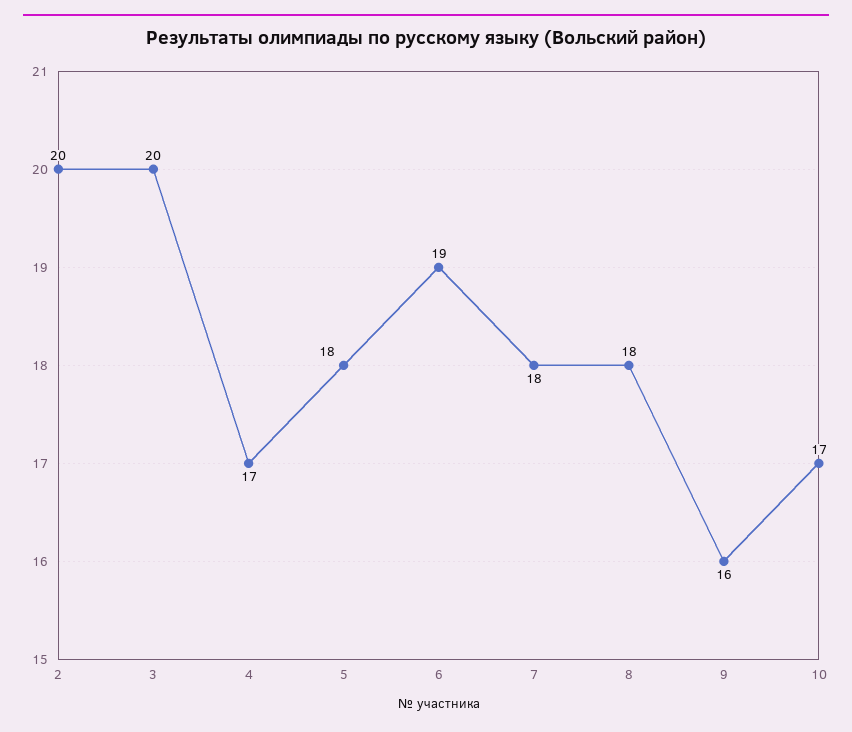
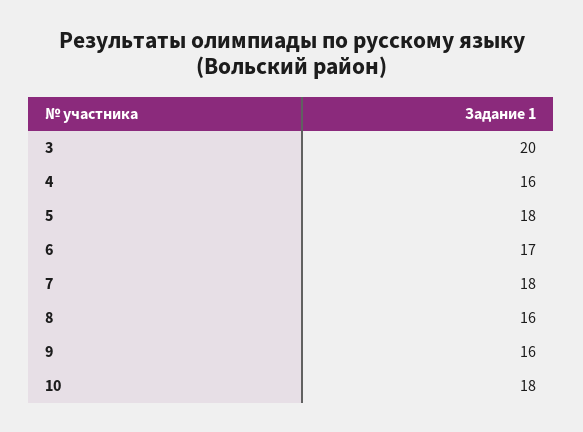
2: 20 -> none
4: 17 -> 16
6: 19 -> 17
8: 18 -> 16
10: 17 -> 18

